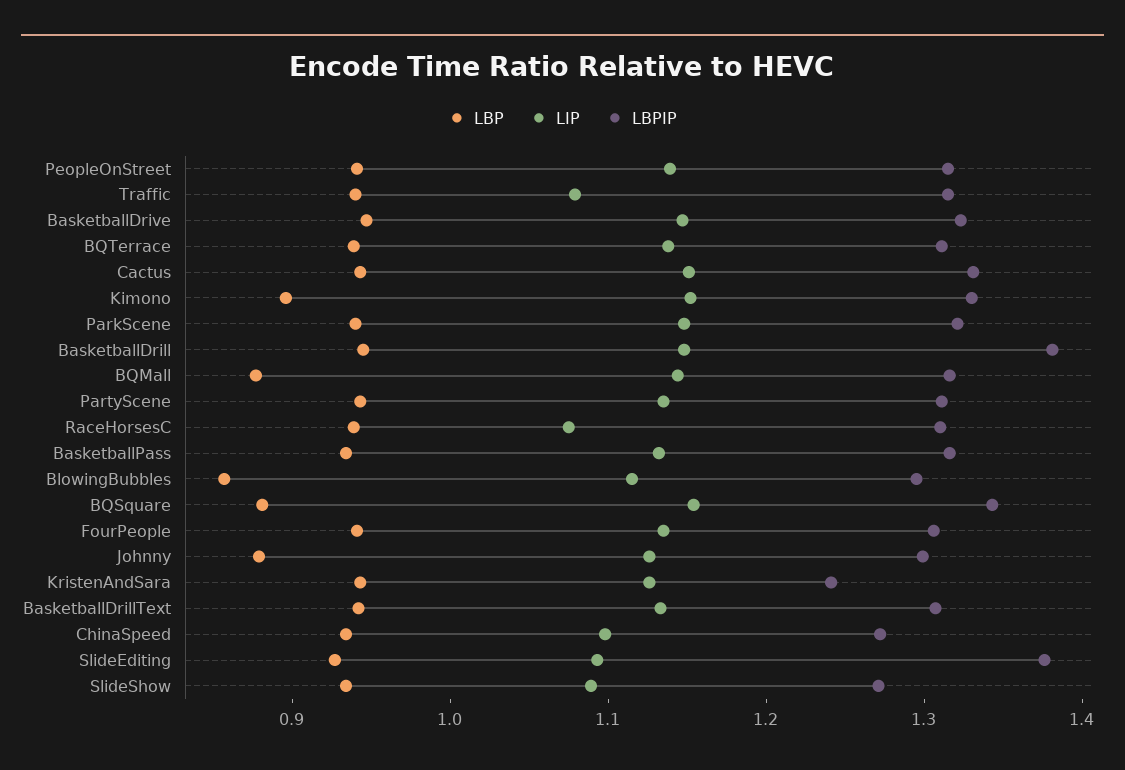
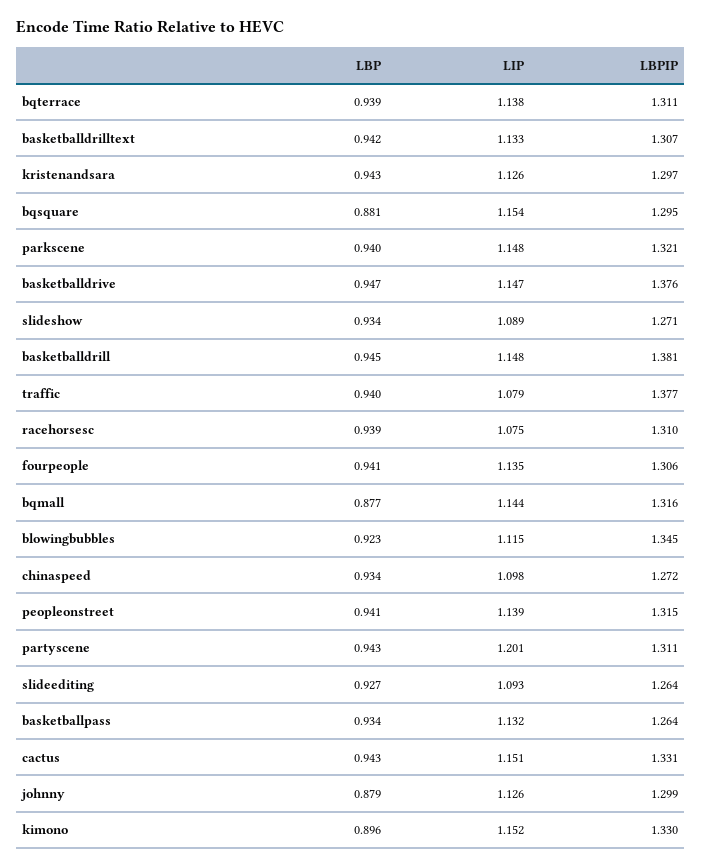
LBPIP, Traffic: 1.32 -> 1.377
LBPIP, BasketballDrive: 1.32 -> 1.376
LIP, PartyScene: 1.14 -> 1.201
LBPIP, BasketballPass: 1.32 -> 1.264
LBP, BlowingBubbles: 0.86 -> 0.923
LBPIP, BlowingBubbles: 1.3 -> 1.345
LBPIP, BQSquare: 1.34 -> 1.295
LBPIP, KristenAndSara: 1.24 -> 1.297
LBPIP, SlideEditing: 1.38 -> 1.264

